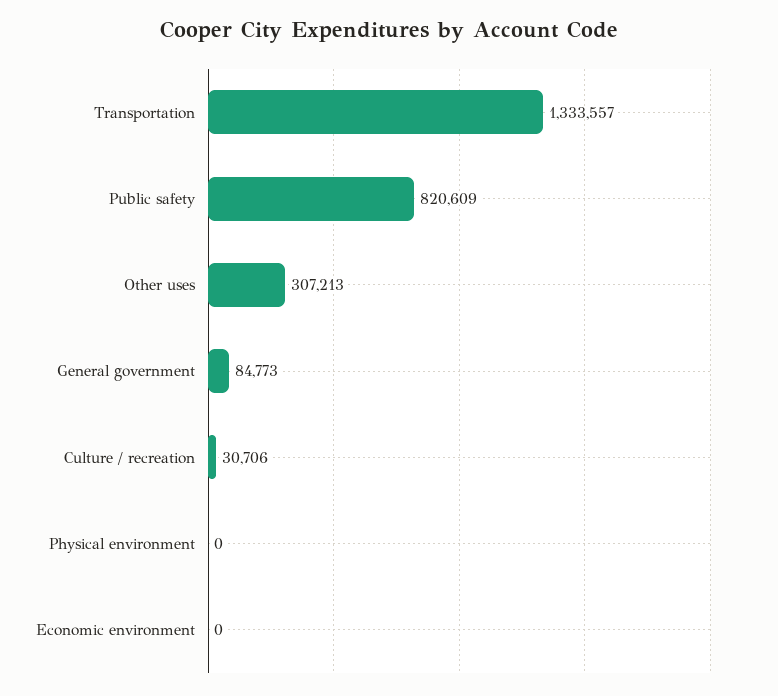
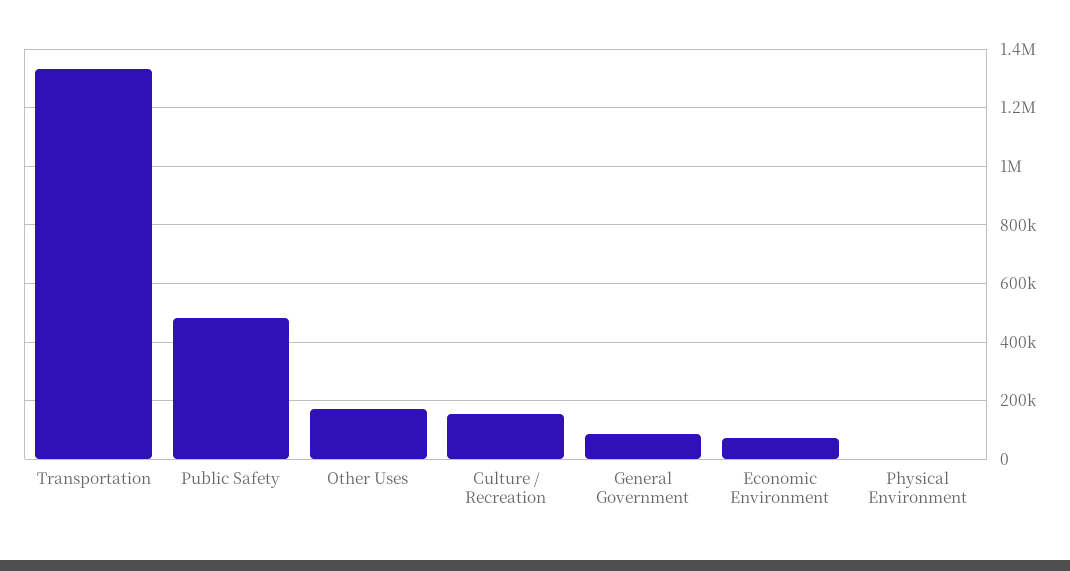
Public safety: 820609 -> 475000
Other uses: 307213 -> 175000
Culture / recreation: 30706 -> 150000
Economic environment: 0 -> 75000

